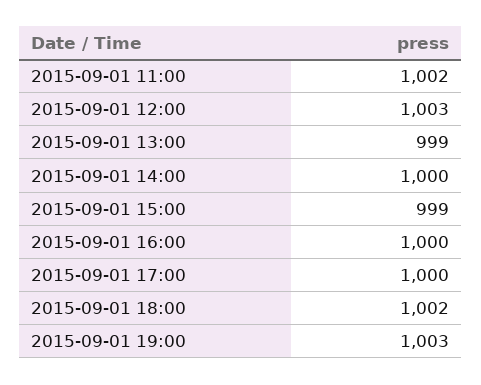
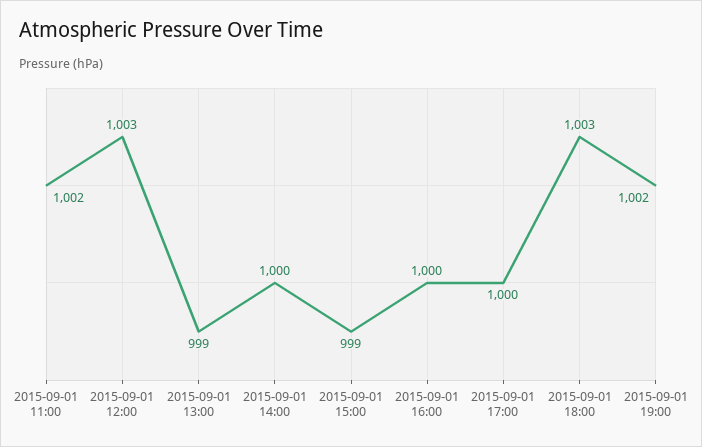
2015-09-01 18:00: 1002 -> 1003
2015-09-01 19:00: 1003 -> 1002

